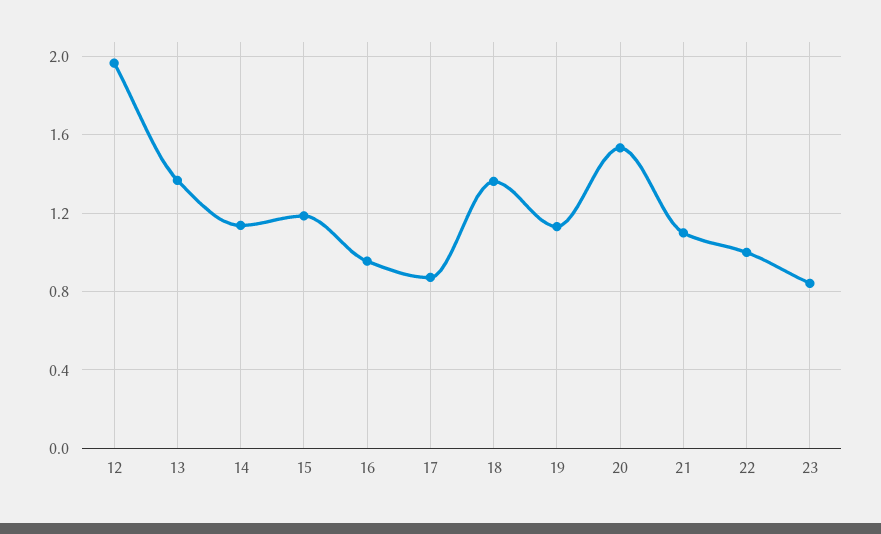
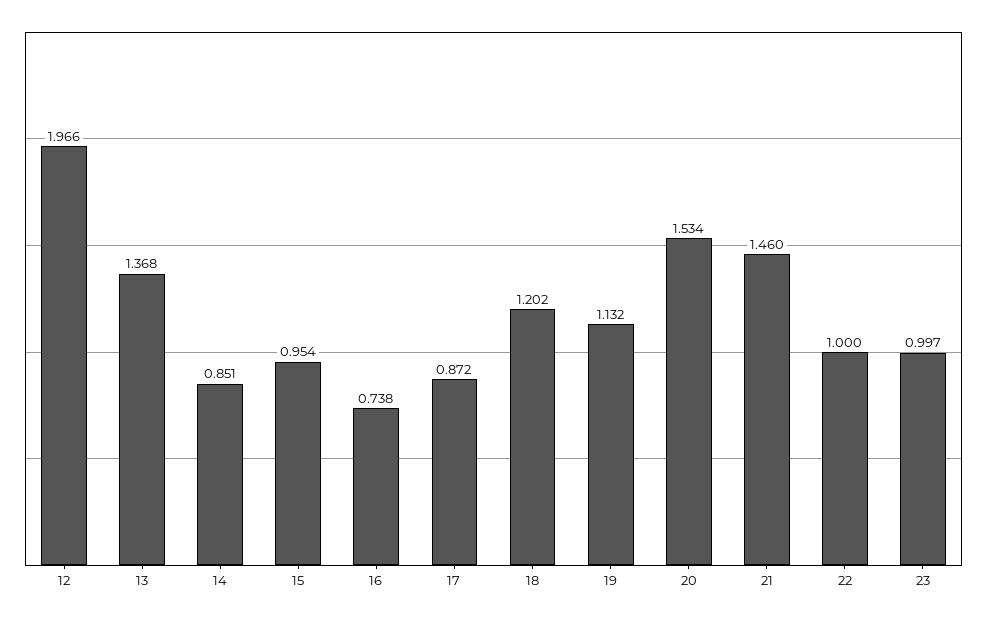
14: 1.15 -> 0.851
15: 1.2 -> 0.954
16: 0.95 -> 0.738
18: 1.35 -> 1.202
21: 1.1 -> 1.46
23: 0.85 -> 0.997

